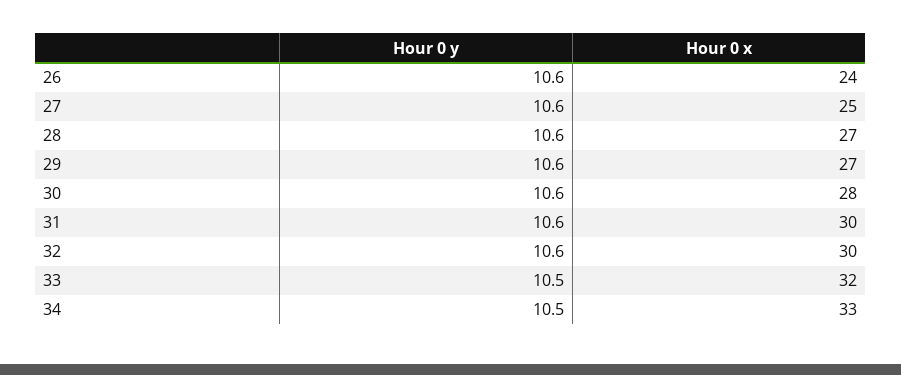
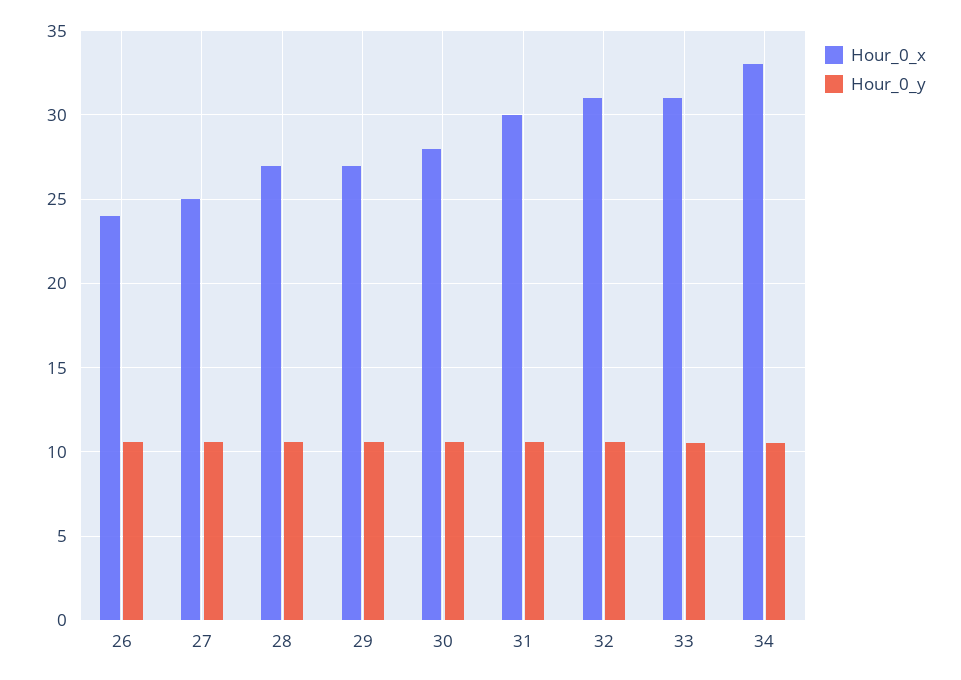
Hour 0 x, 32: 30 -> 31
Hour 0 x, 33: 32 -> 31

